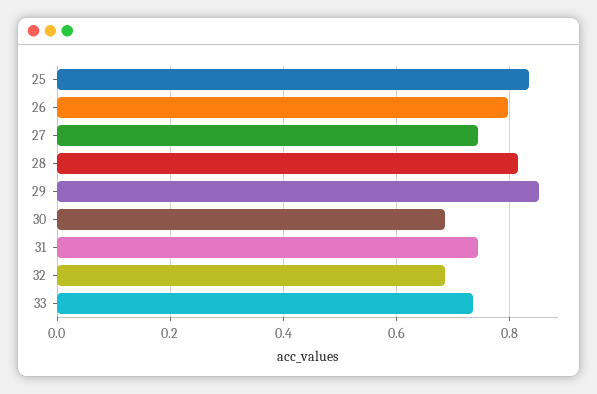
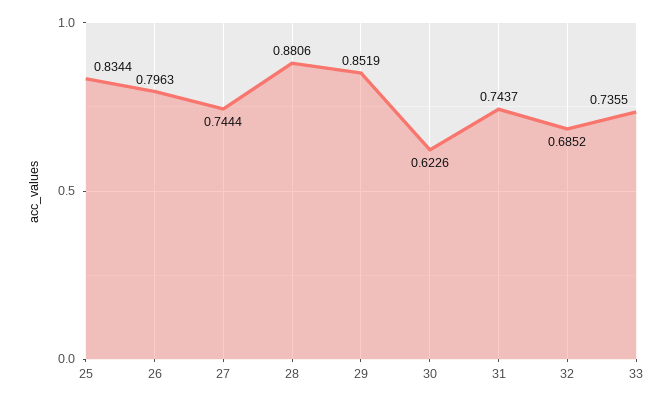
28: 0.82 -> 0.8806
30: 0.68 -> 0.6226

